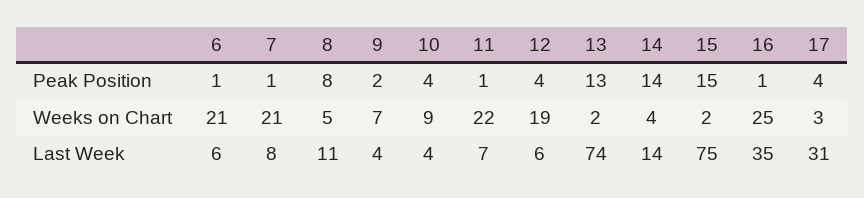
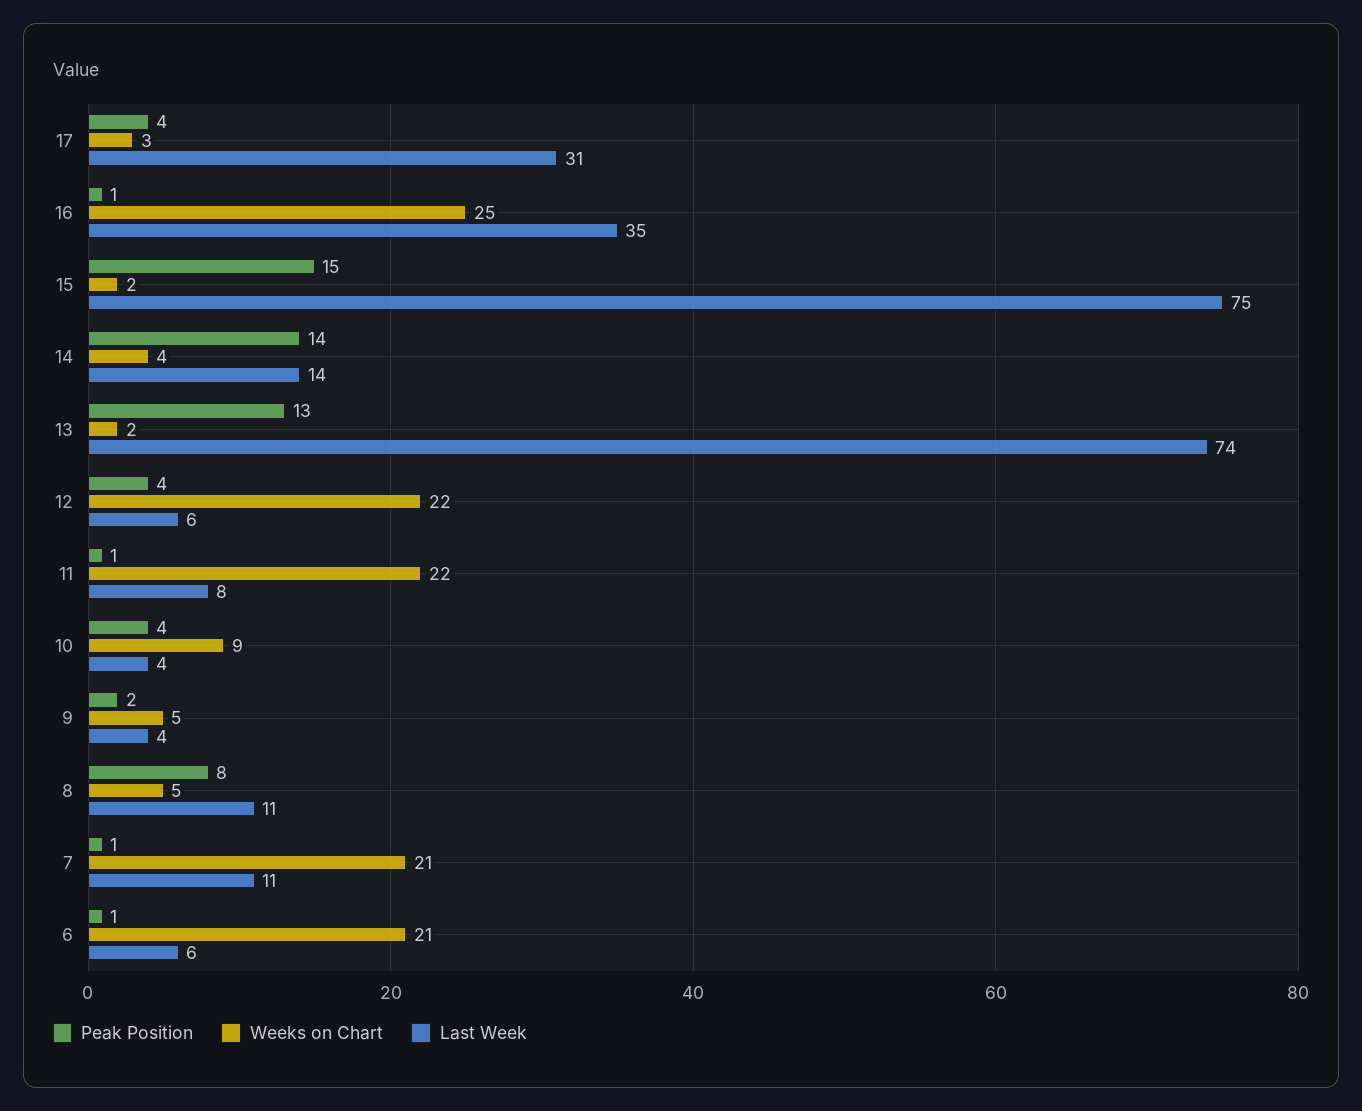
Weeks on Chart, 9: 7 -> 5
Weeks on Chart, 12: 19 -> 22
Last Week, 7: 8 -> 11
Last Week, 11: 7 -> 8

